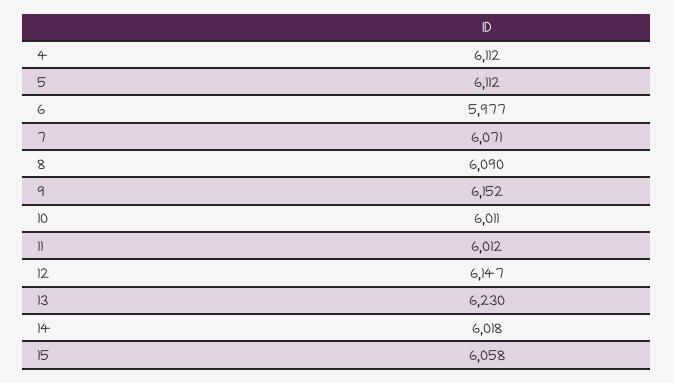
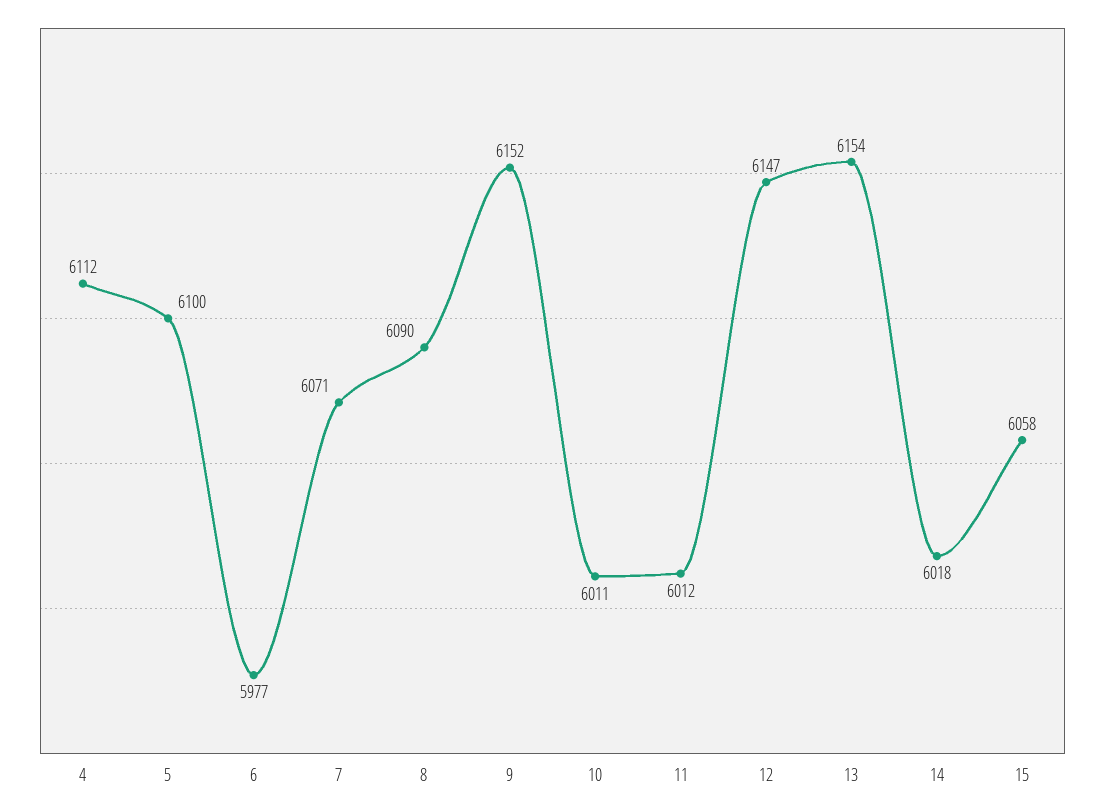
5: 6112 -> 6100
13: 6230 -> 6154

